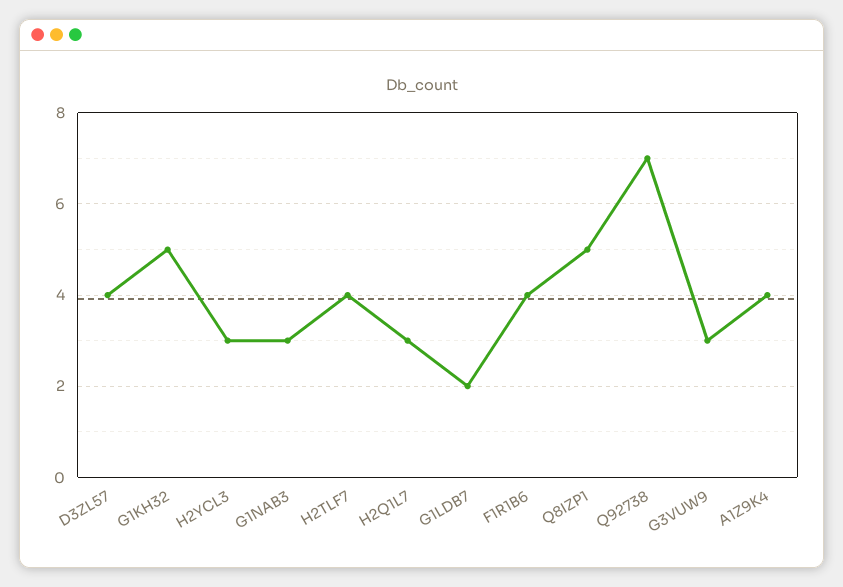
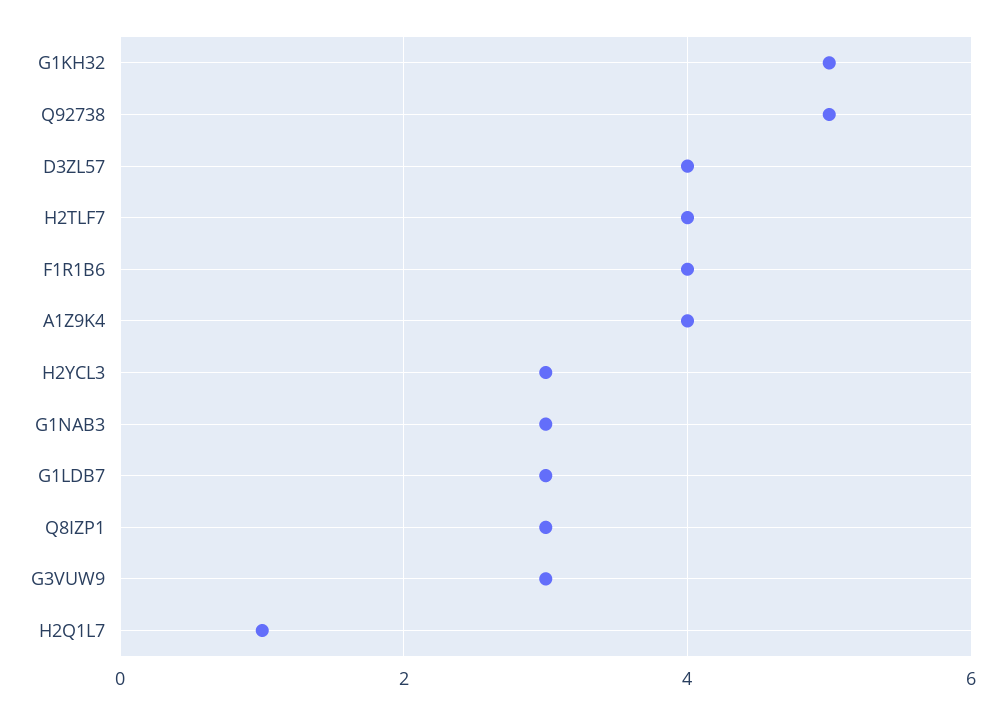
H2Q1L7: 3 -> 1
G1LDB7: 2 -> 3
Q8IZP1: 5 -> 3
Q92738: 7 -> 5

